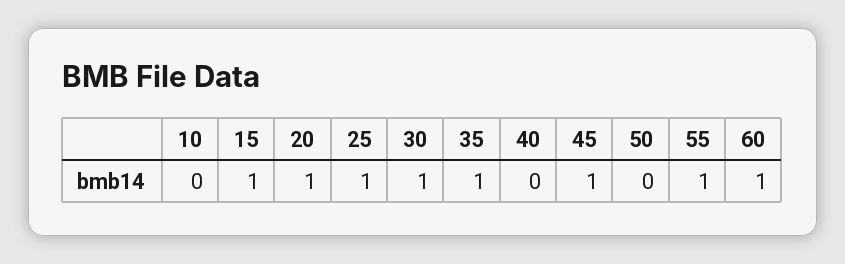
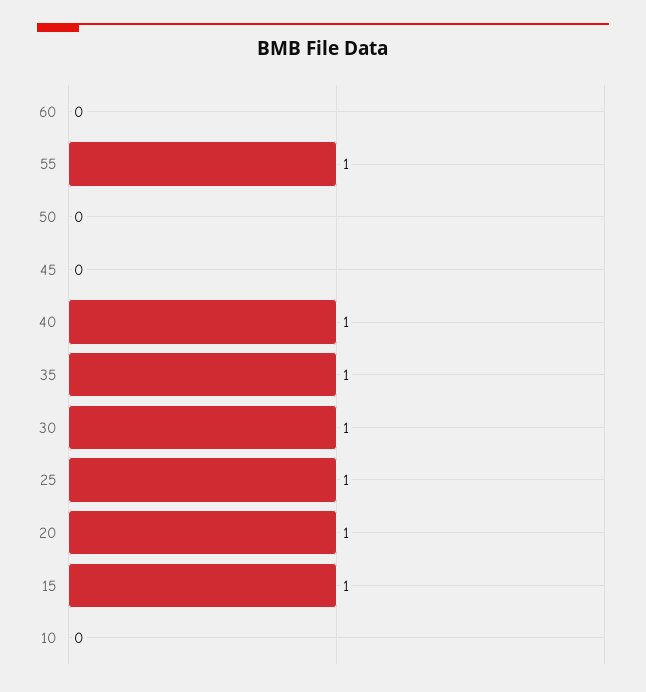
40: 0 -> 1
45: 1 -> 0
60: 1 -> 0

